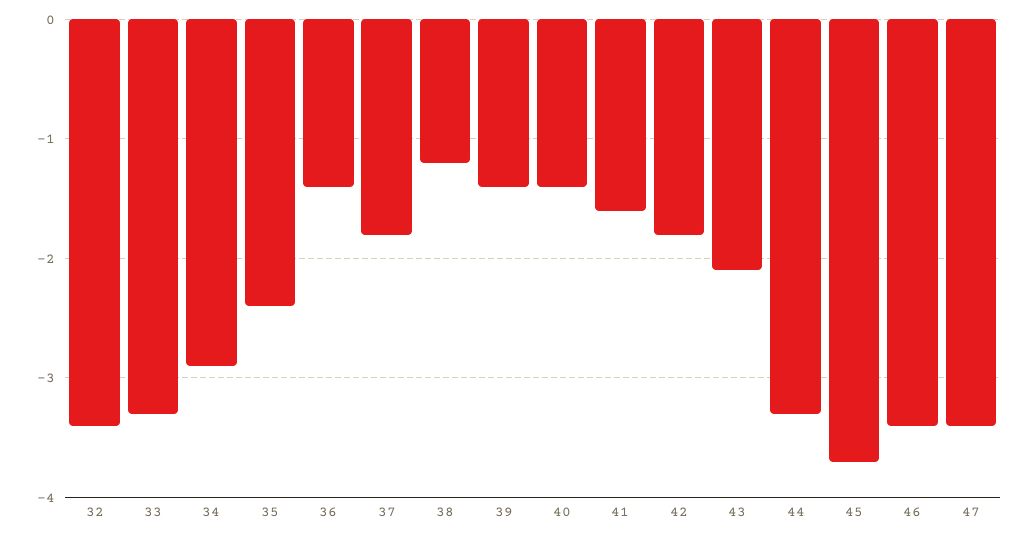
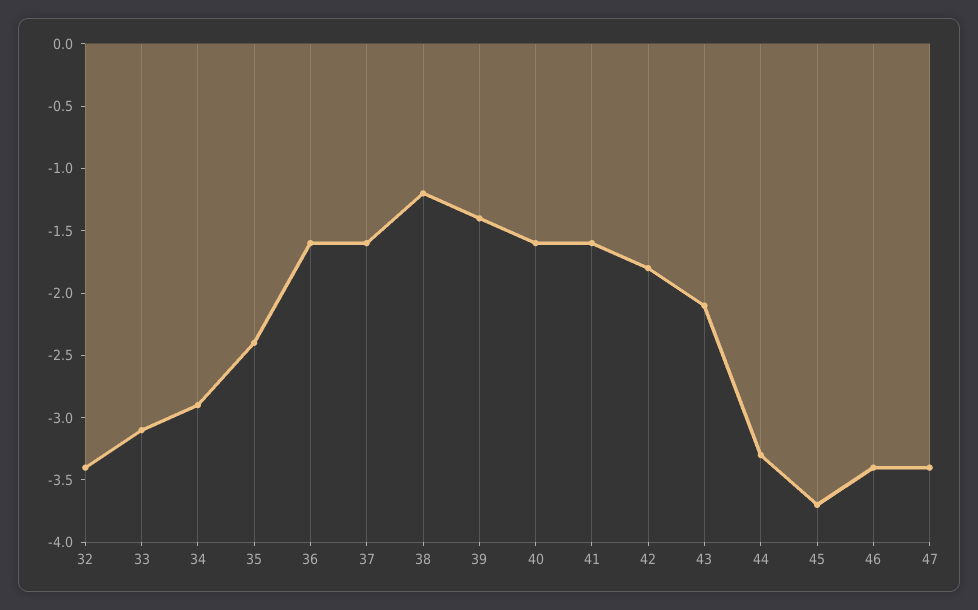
33: -3.3 -> -3.1
36: -1.4 -> -1.6
37: -1.8 -> -1.6
40: -1.4 -> -1.6

